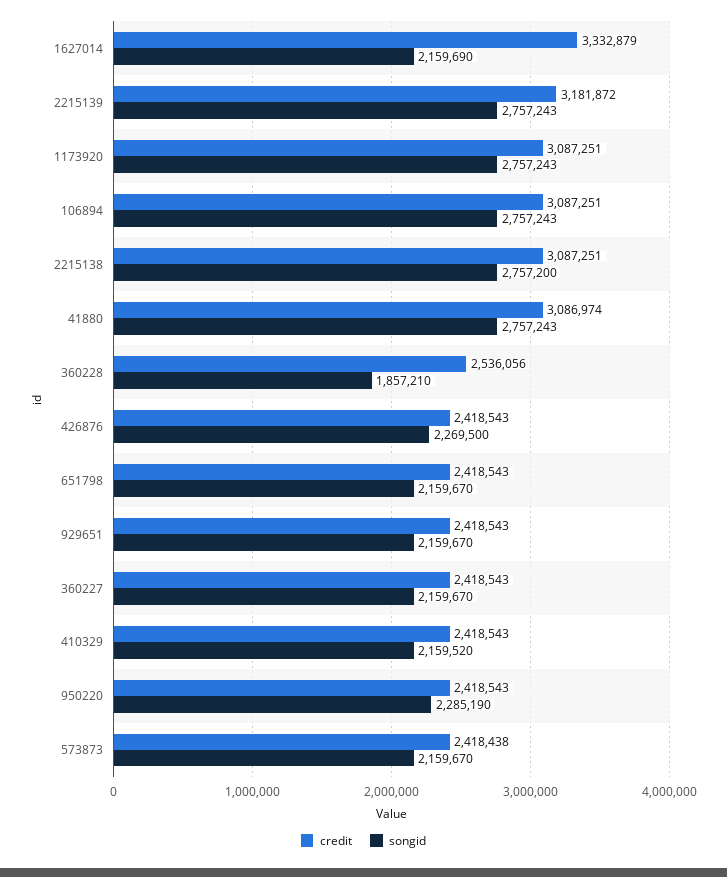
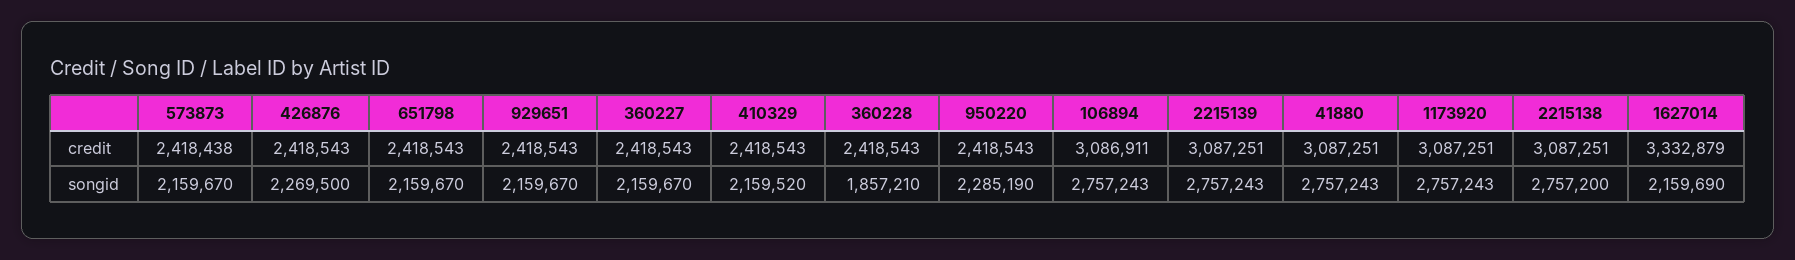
credit, 2215139: 3181872 -> 3087251
credit, 106894: 3087251 -> 3086911
credit, 41880: 3086974 -> 3087251
credit, 360228: 2536056 -> 2418543

